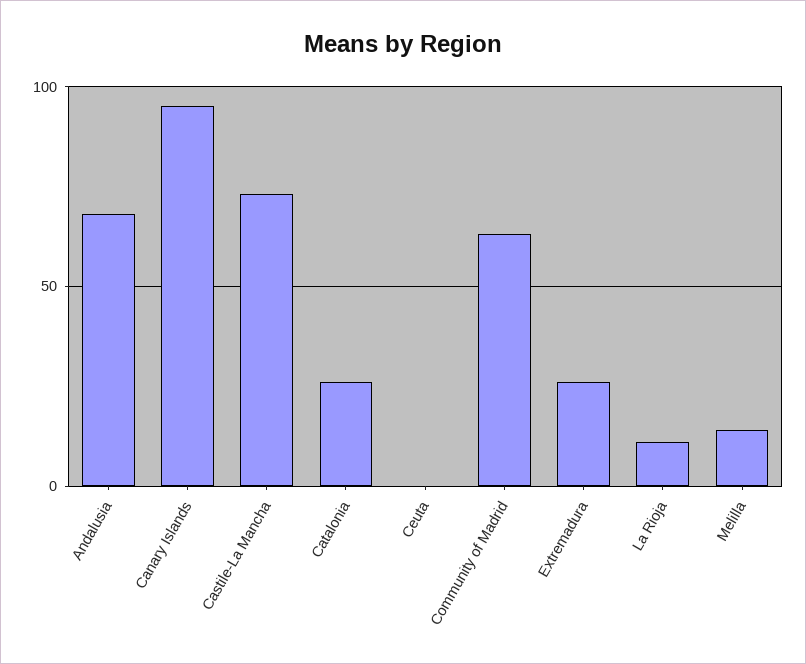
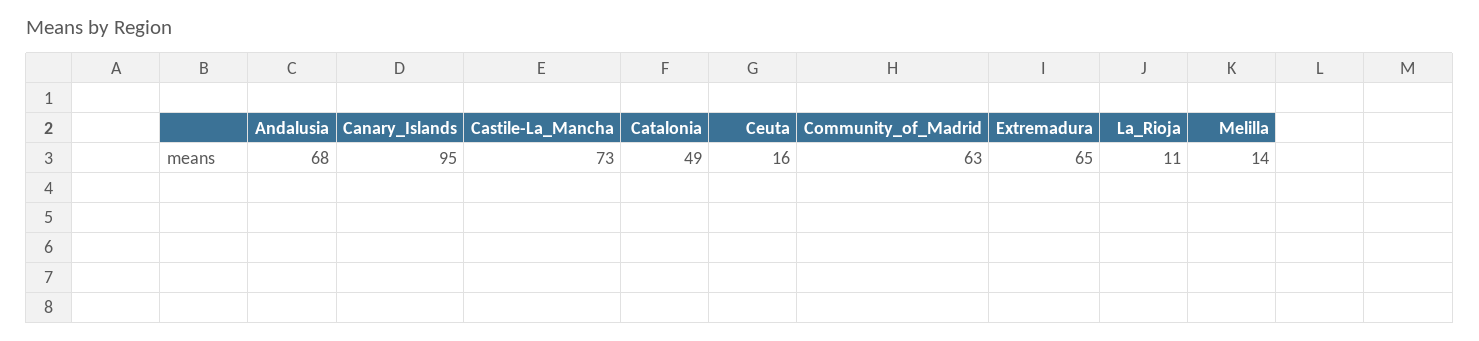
Catalonia: 25 -> 49
Ceuta: 0 -> 16
Extremadura: 25 -> 65

